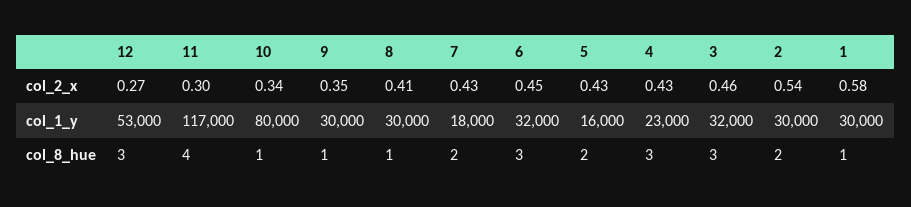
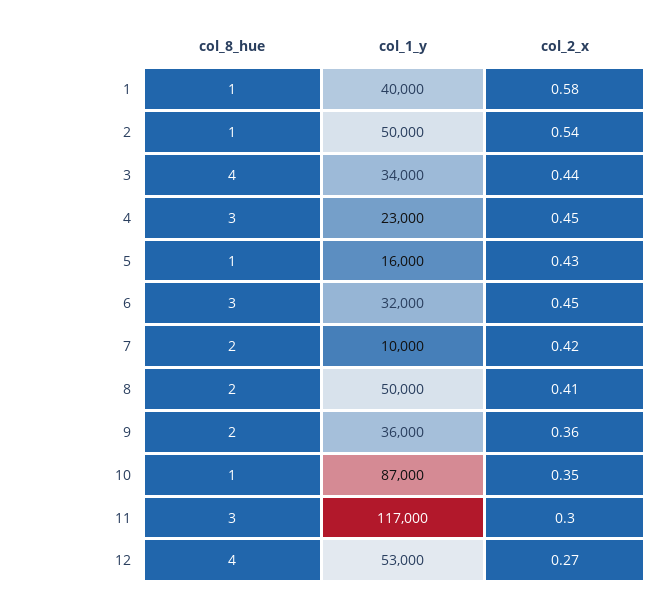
10, col_2_x: 0.34 -> 0.35
9, col_2_x: 0.35 -> 0.36
7, col_2_x: 0.43 -> 0.42
4, col_2_x: 0.43 -> 0.45
3, col_2_x: 0.46 -> 0.44
10, col_1_y: 80000 -> 87000
9, col_1_y: 30000 -> 36000
8, col_1_y: 30000 -> 50000
7, col_1_y: 18000 -> 10000
3, col_1_y: 32000 -> 34000
2, col_1_y: 30000 -> 50000
1, col_1_y: 30000 -> 40000
12, col_8_hue: 3 -> 4
11, col_8_hue: 4 -> 3
9, col_8_hue: 1 -> 2
8, col_8_hue: 1 -> 2
5, col_8_hue: 2 -> 1
3, col_8_hue: 3 -> 4
2, col_8_hue: 2 -> 1

